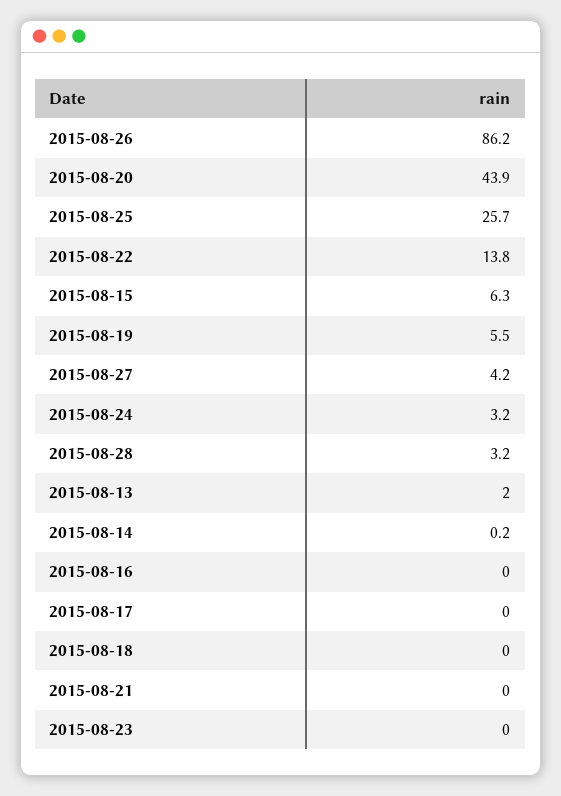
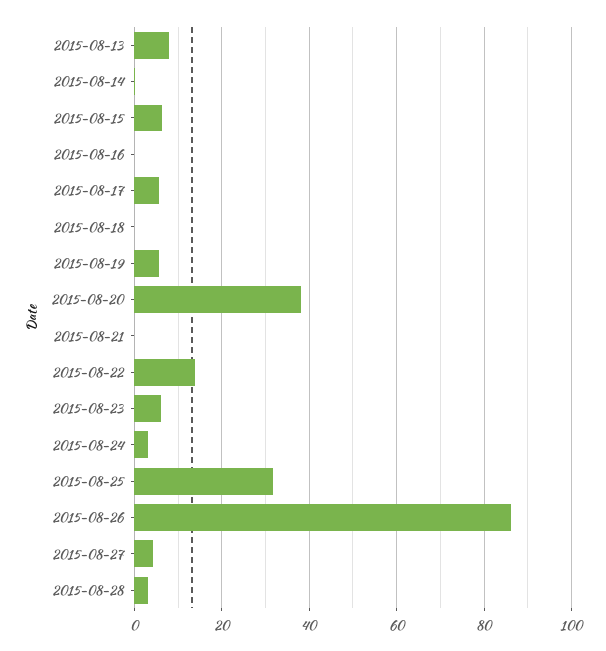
2015-08-20: 43.9 -> 38
2015-08-25: 25.7 -> 32
2015-08-13: 2 -> 8
2015-08-17: 0 -> 6
2015-08-23: 0 -> 6

